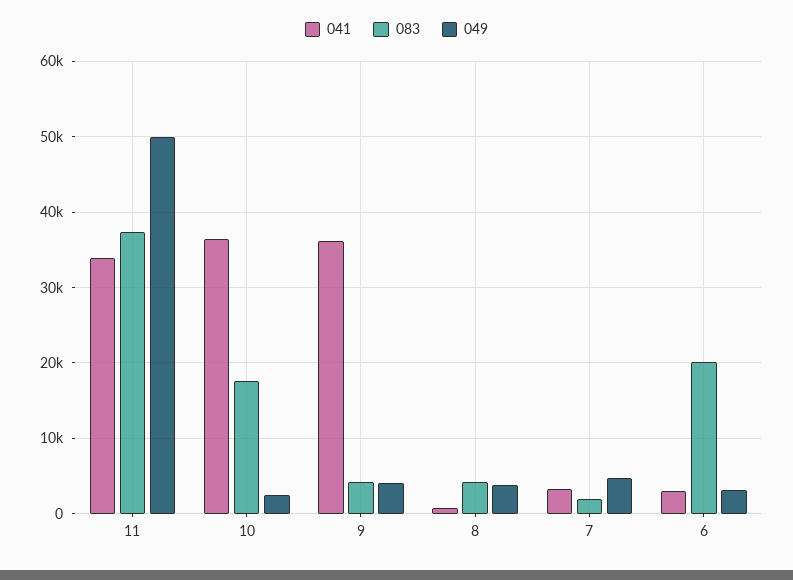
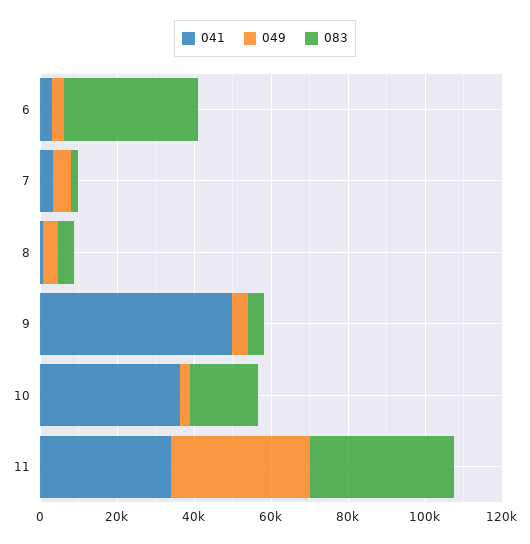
049, 11: 50000 -> 35000
041, 9: 36000 -> 50000
083, 6: 20000 -> 35000

